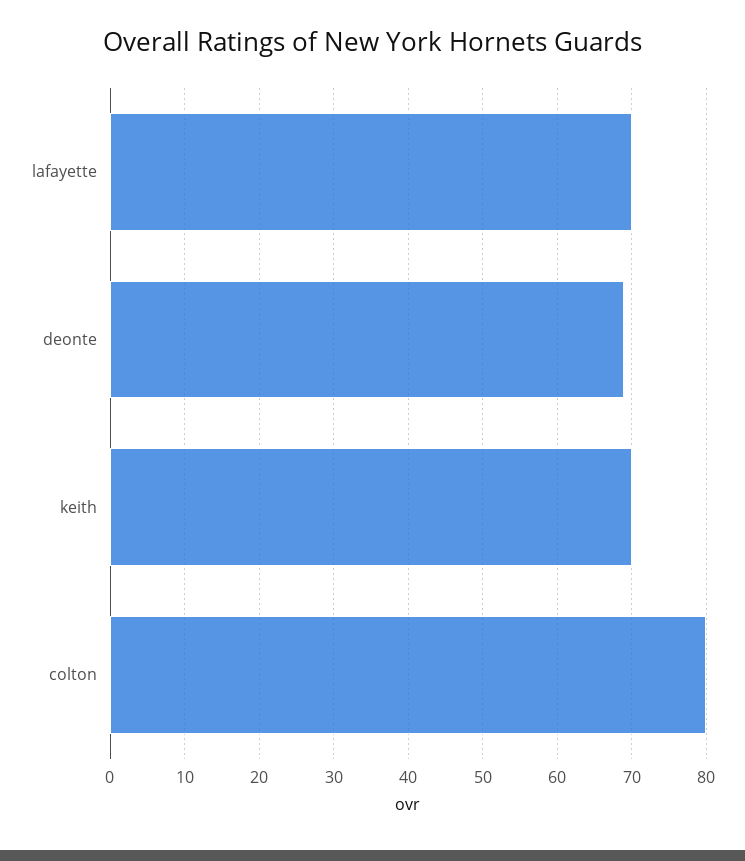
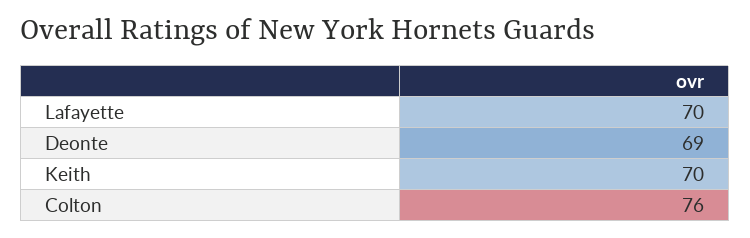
colton: 80 -> 76

